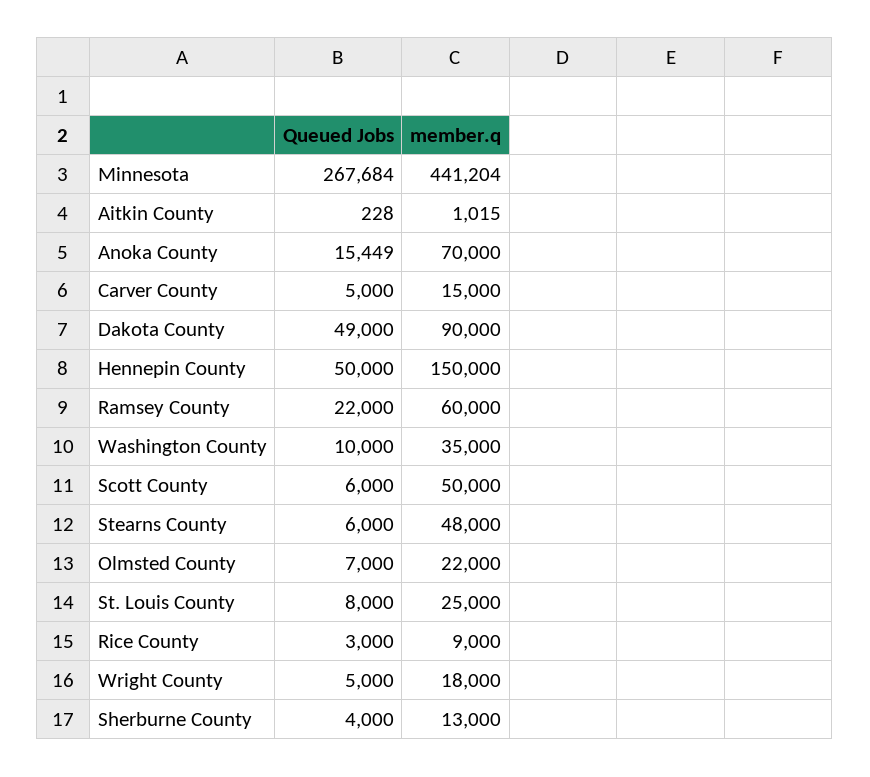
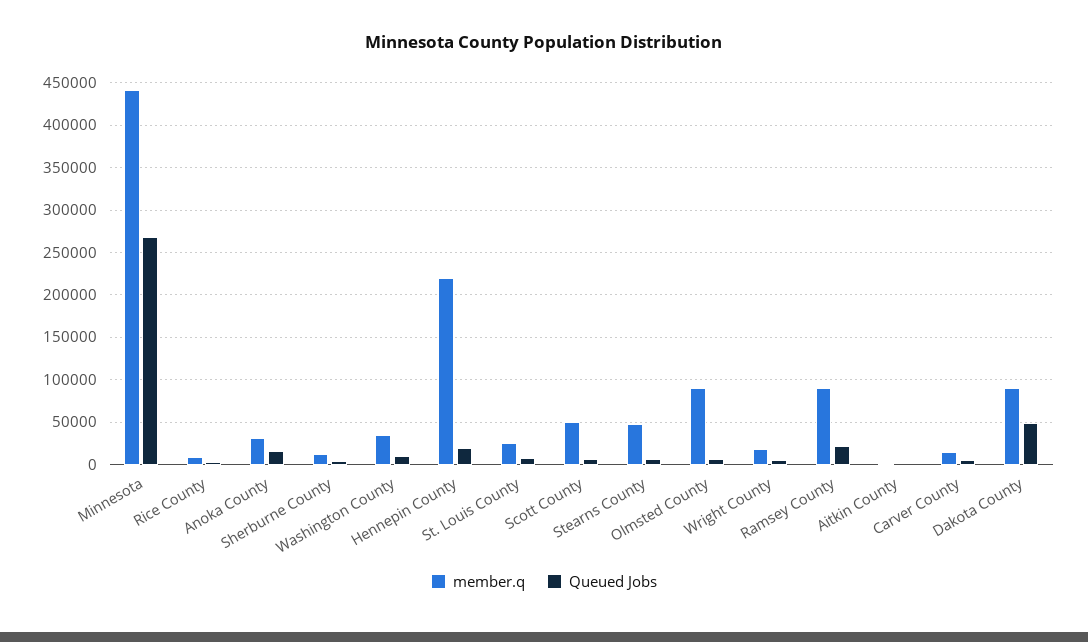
member.q, Anoka County: 70000 -> 30000
Queued Jobs, Hennepin County: 50000 -> 20000
member.q, Hennepin County: 150000 -> 220000
member.q, Ramsey County: 60000 -> 90000
member.q, Olmsted County: 22000 -> 90000

